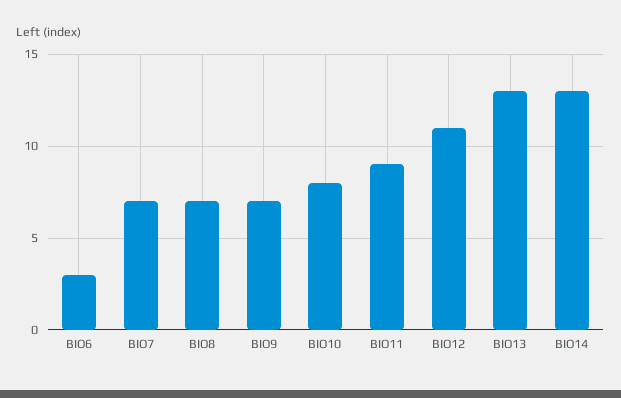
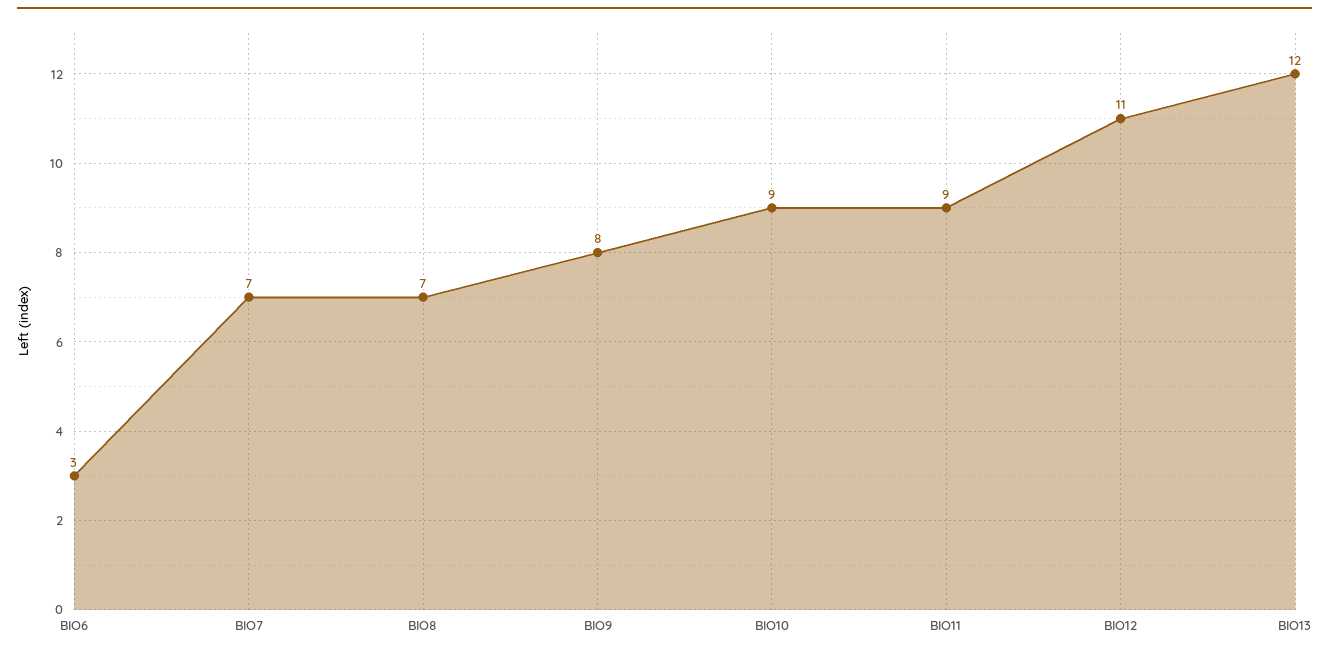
BIO9: 7 -> 8
BIO10: 8 -> 9
BIO13: 13 -> 12
BIO14: 13 -> none

